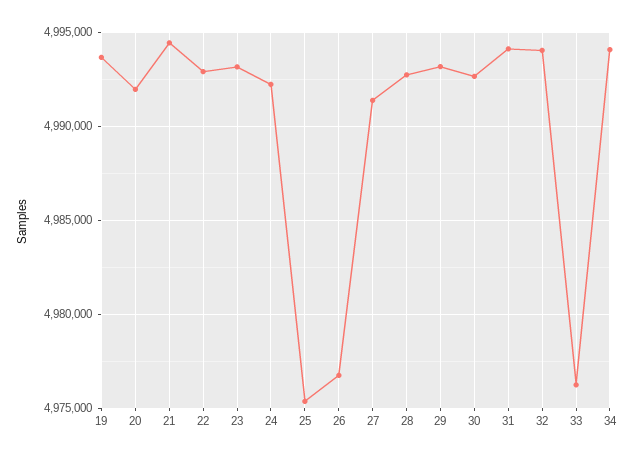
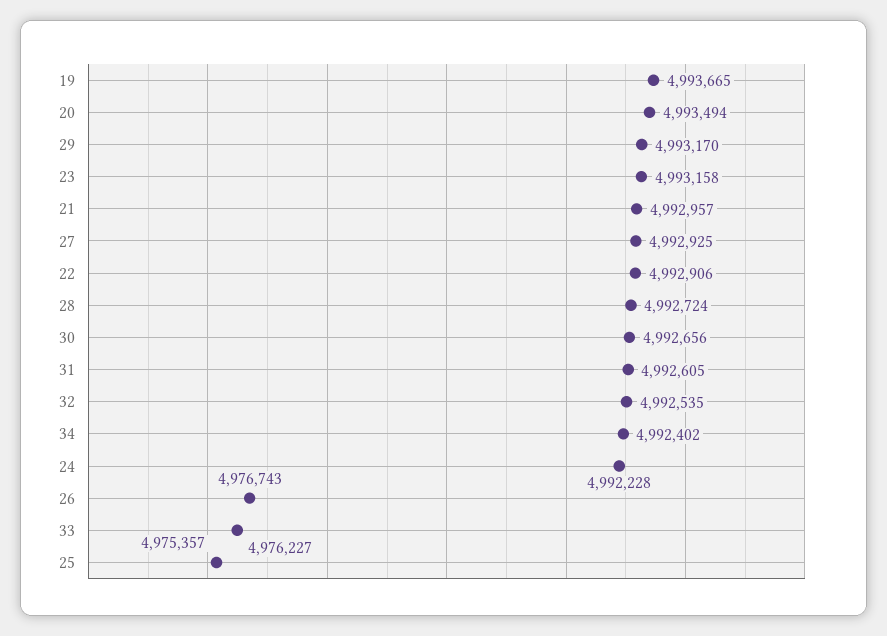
20: 4992000 -> 4993494
21: 4994500 -> 4992957
27: 4991500 -> 4992925
31: 4994000 -> 4992605
32: 4994000 -> 4992535
34: 4994000 -> 4992402

